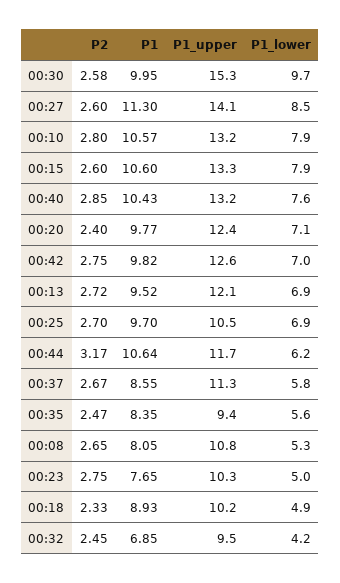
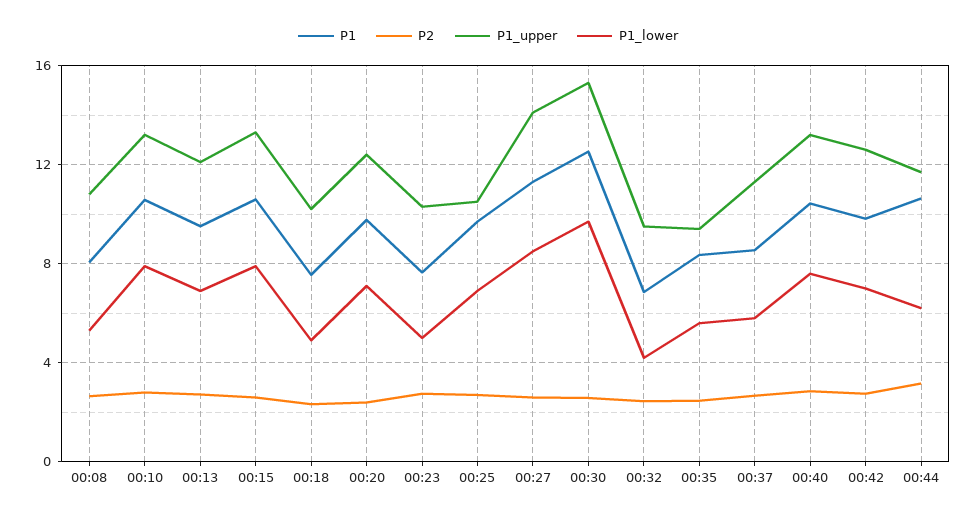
P1, 00:30: 9.95 -> 12.5
P1, 00:18: 8.93 -> 7.5

